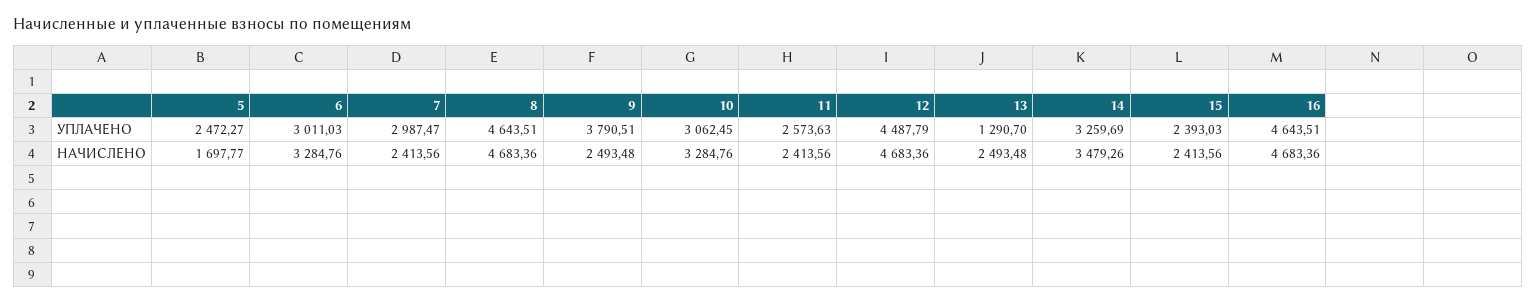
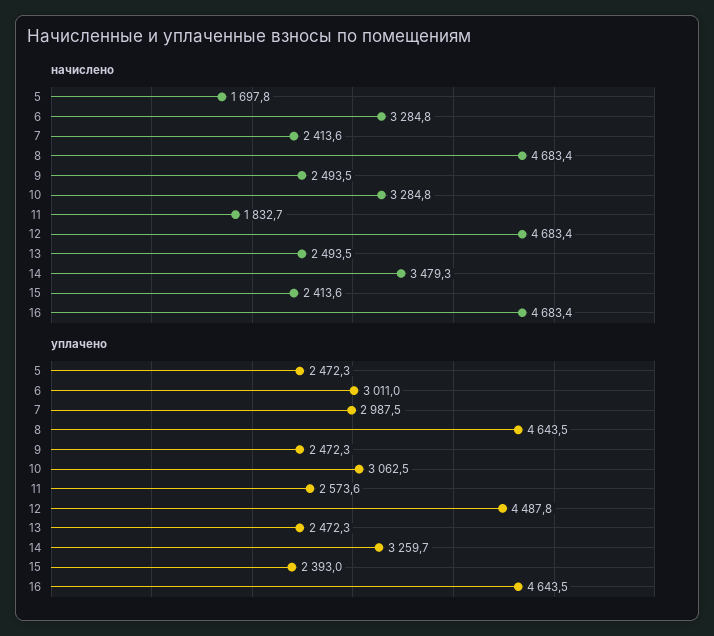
УПЛАЧЕНО, 9: 3790.51 -> 2472.3
УПЛАЧЕНО, 13: 1290.7 -> 2472.3
НАЧИСЛЕНО, 11: 2413.56 -> 1832.7

